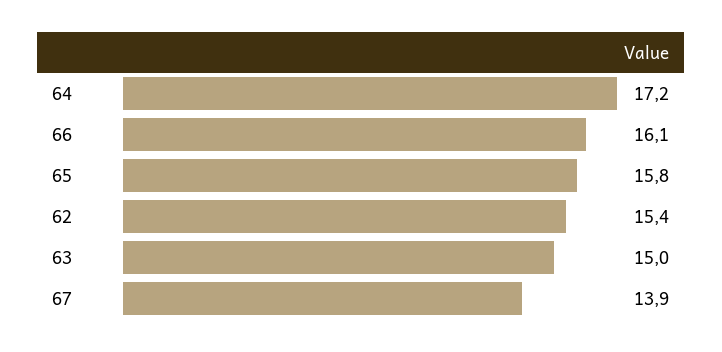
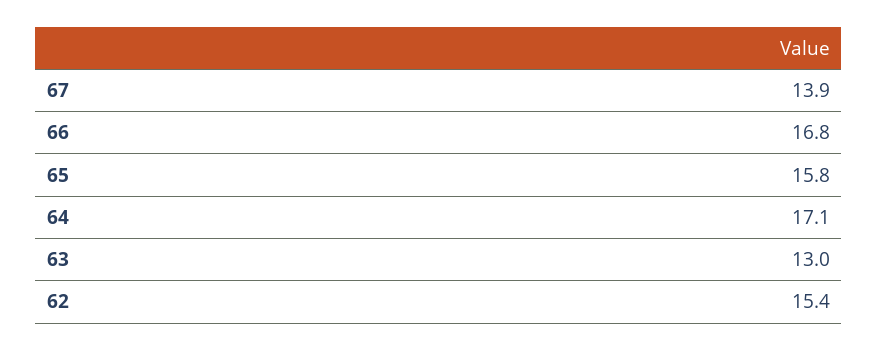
64: 17.2 -> 17.1
66: 16.1 -> 16.8
63: 15 -> 13

